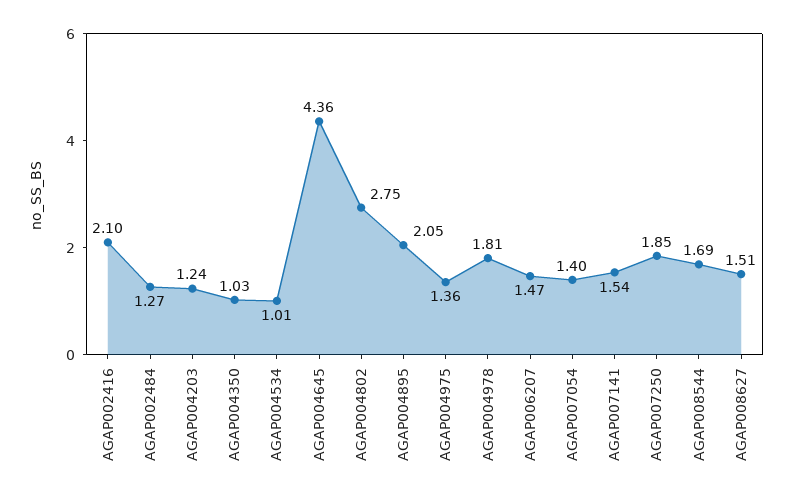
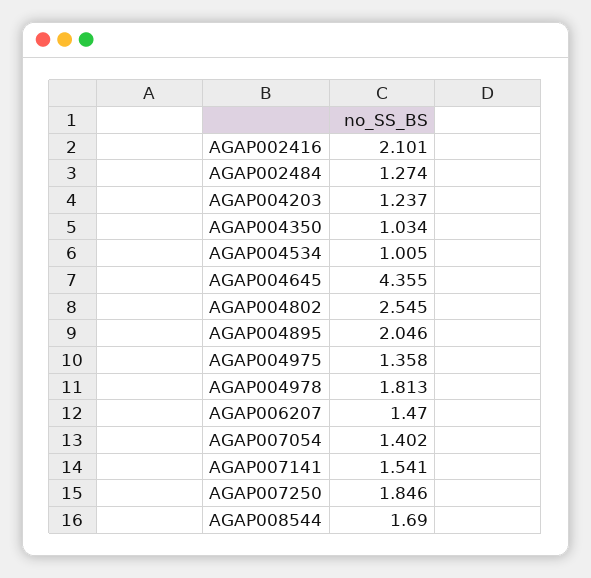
AGAP004802: 2.75 -> 2.545
AGAP008627: 1.51 -> none

